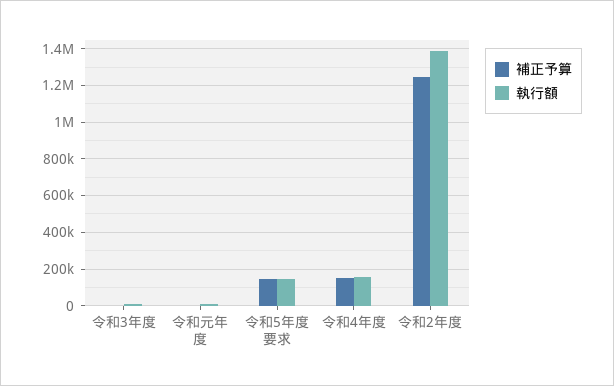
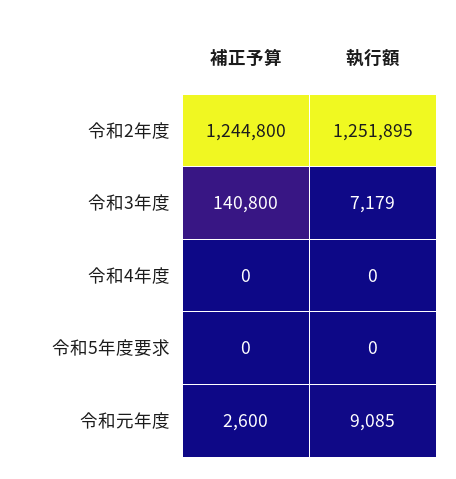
補正予算, 令和3年度: 0 -> 140800
補正予算, 令和5年度要求: 150000 -> 0
執行額, 令和5年度要求: 150000 -> 0
補正予算, 令和4年度: 150000 -> 0
執行額, 令和4年度: 150000 -> 0
執行額, 令和2年度: 1400000 -> 1251895

